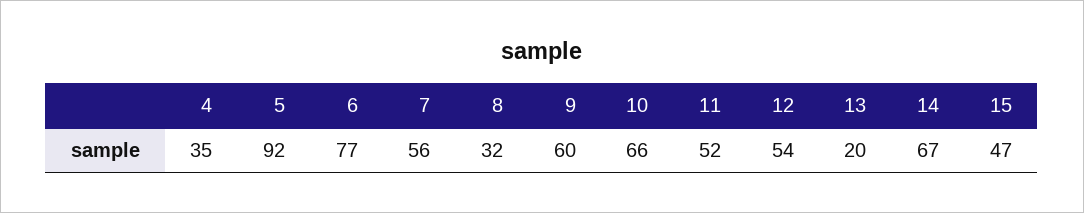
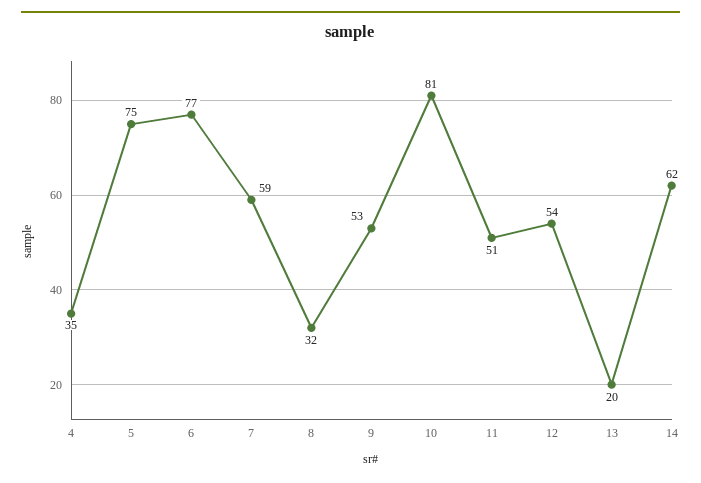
5: 92 -> 75
7: 56 -> 59
9: 60 -> 53
10: 66 -> 81
11: 52 -> 51
14: 67 -> 62
15: 47 -> none

